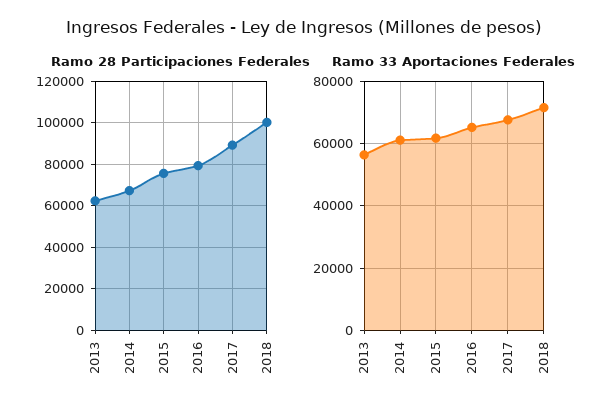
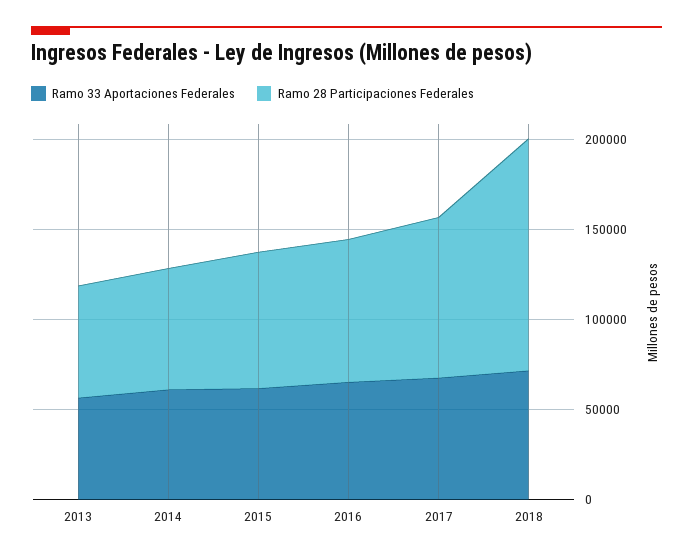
Ramo 28 Participaciones Federales, 2018: 100000 -> 130000

